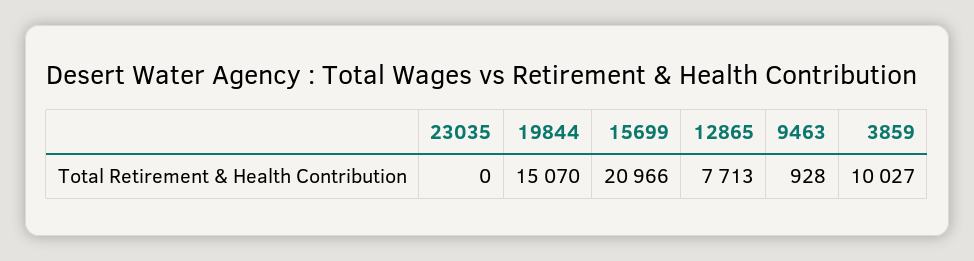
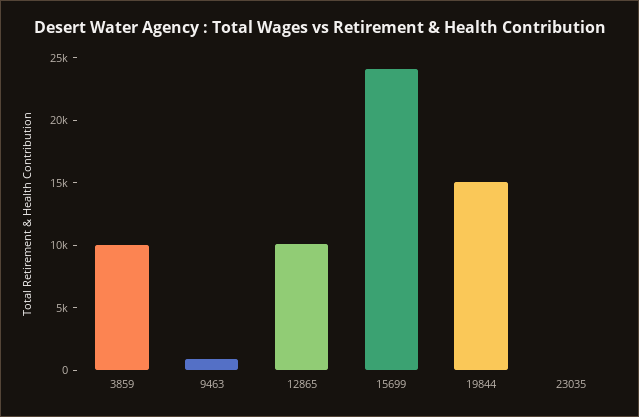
15699: 20966 -> 24000
12865: 7713 -> 10000

